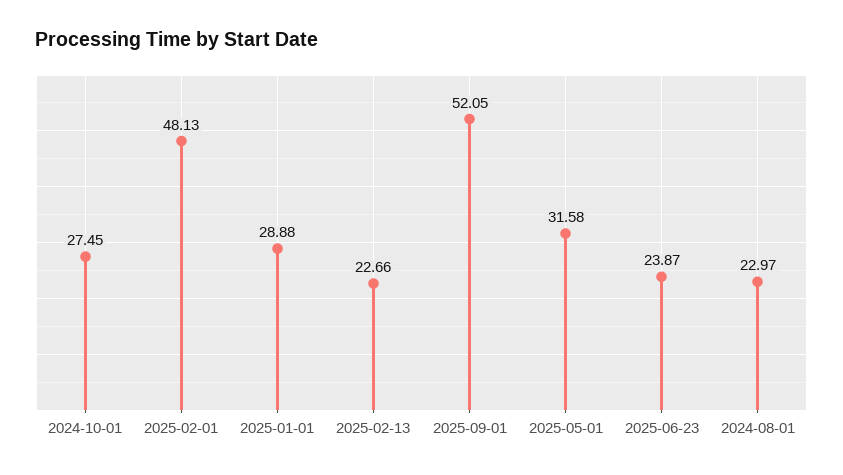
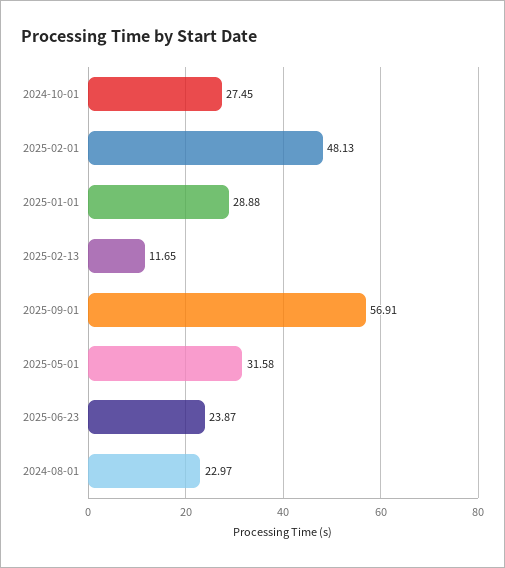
2025-02-13: 22.66 -> 11.65
2025-09-01: 52.05 -> 56.91

